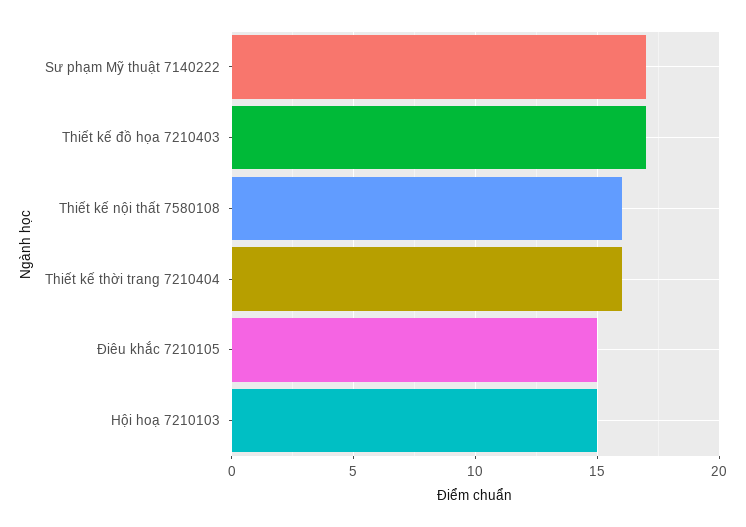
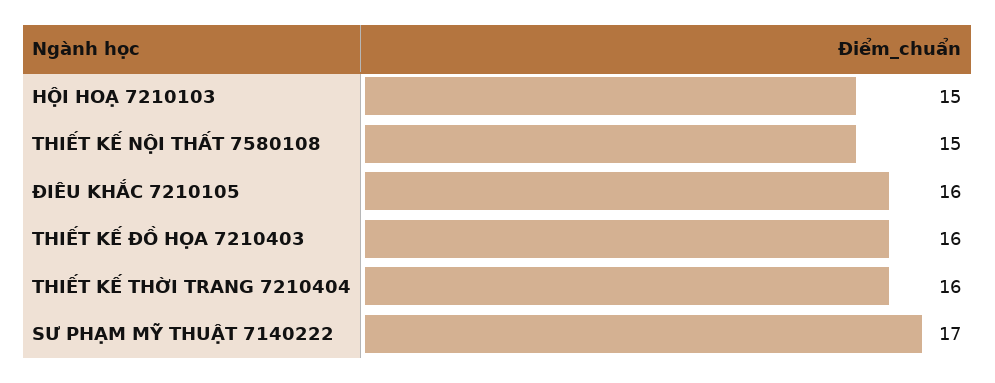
Thiết kế đồ họa 7210403: 17 -> 16
Thiết kế nội thất 7580108: 16 -> 15
Điêu khắc 7210105: 15 -> 16

